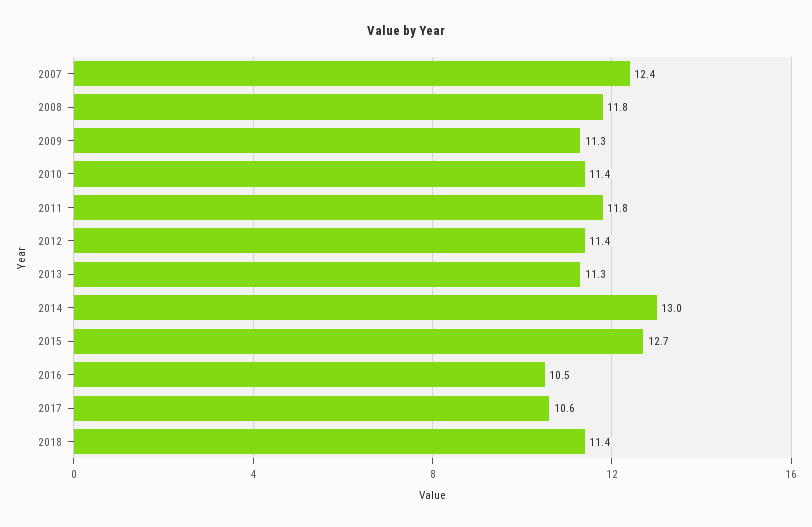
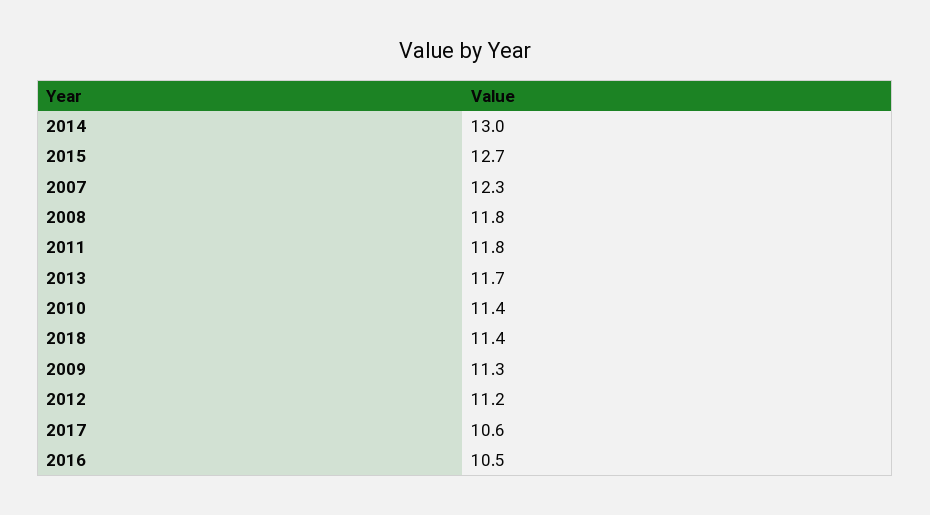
2007: 12.4 -> 12.3
2012: 11.4 -> 11.2
2013: 11.3 -> 11.7

